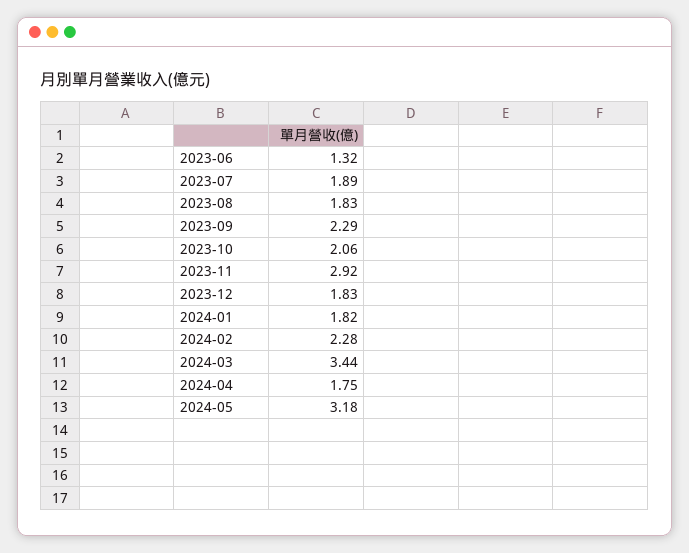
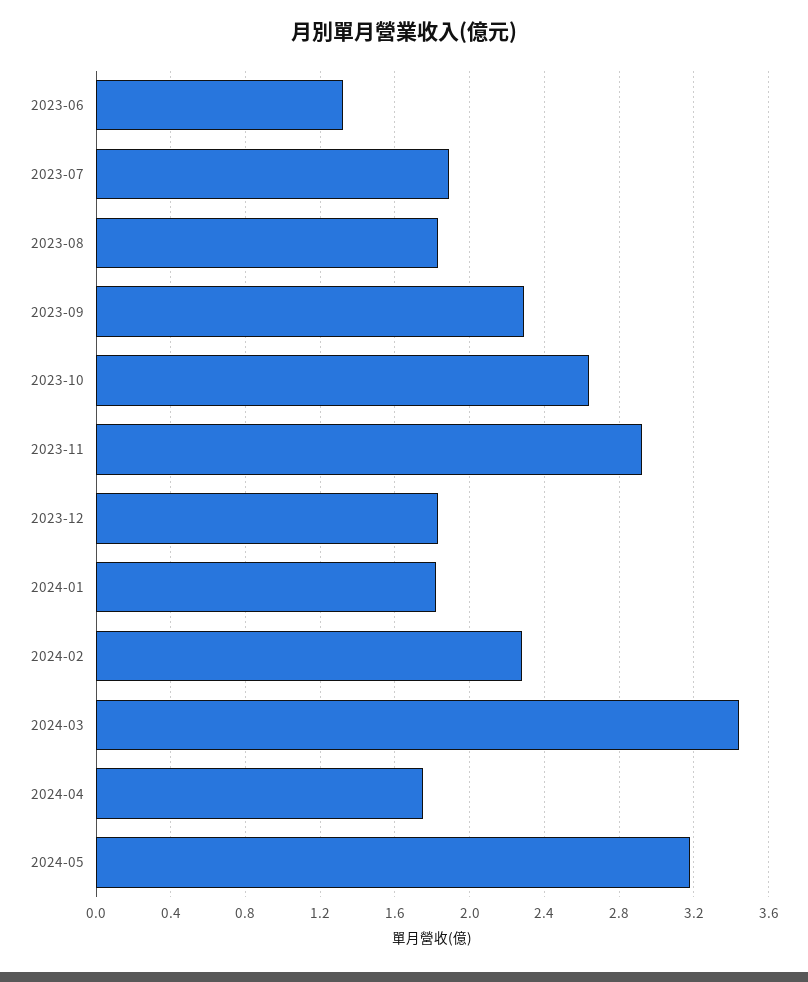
2023-10: 2.06 -> 2.65

